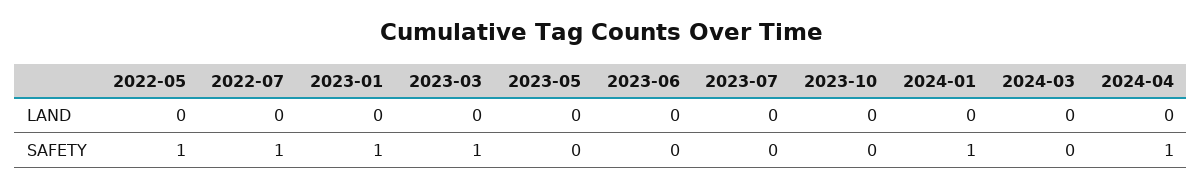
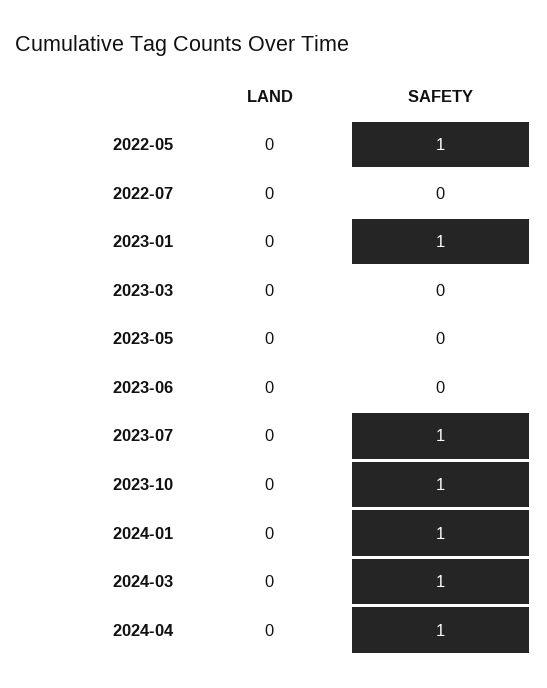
2022-07, SAFETY: 1 -> 0
2023-03, SAFETY: 1 -> 0
2023-07, SAFETY: 0 -> 1
2023-10, SAFETY: 0 -> 1
2024-03, SAFETY: 0 -> 1

